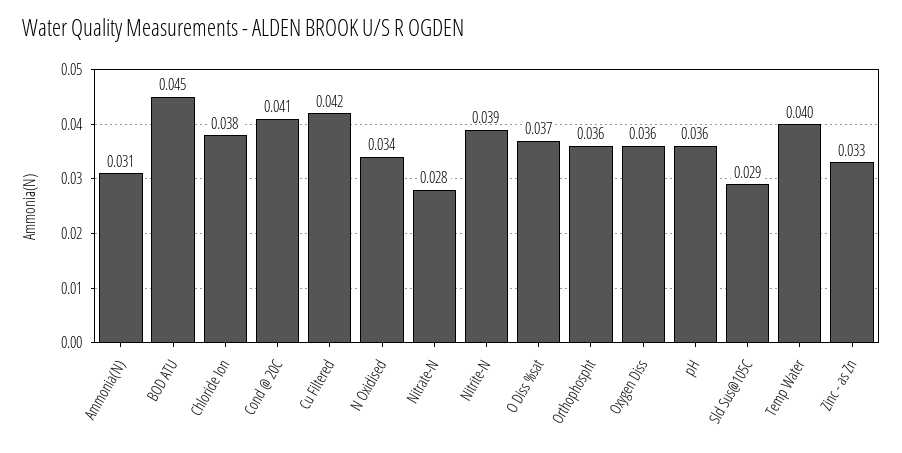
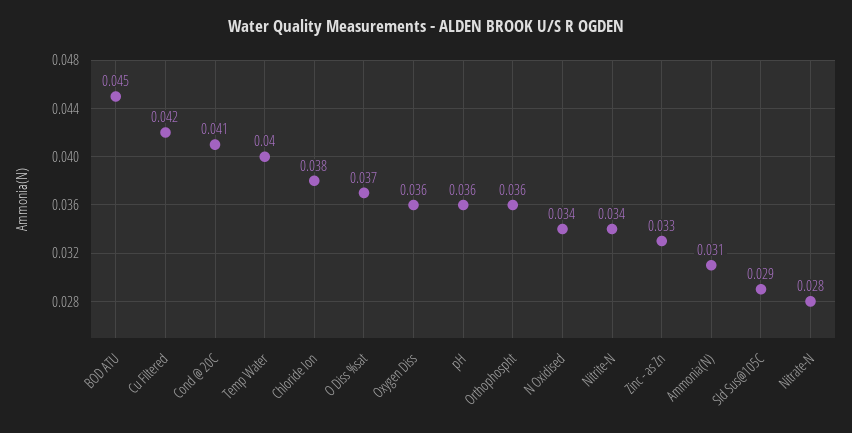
Nitrite-N: 0.039 -> 0.034

